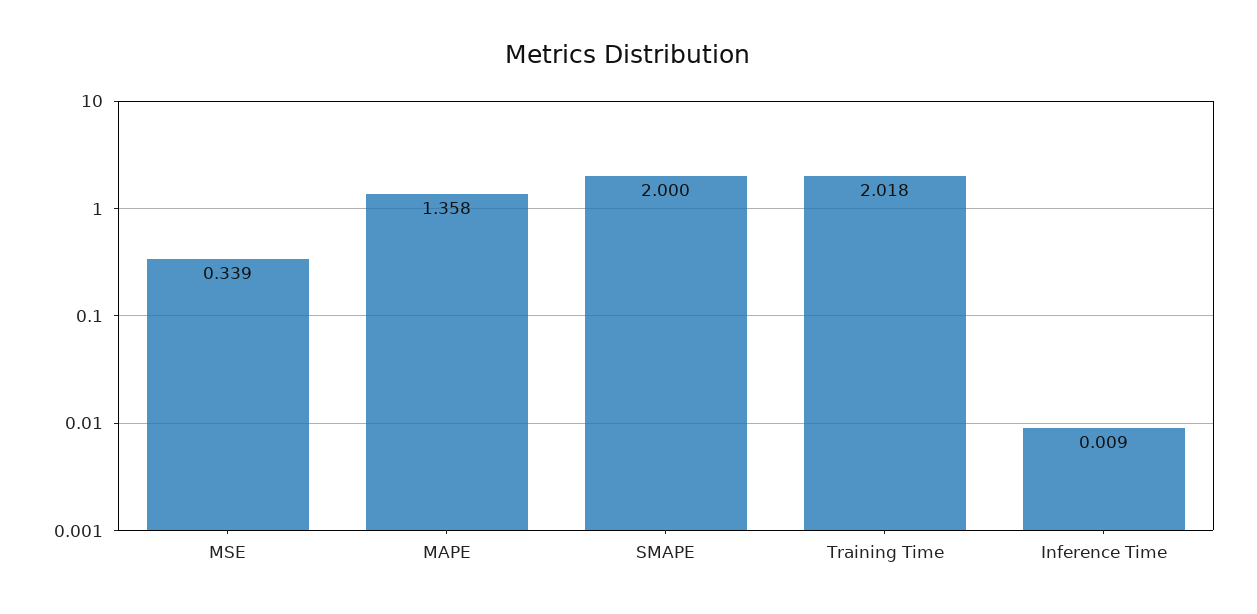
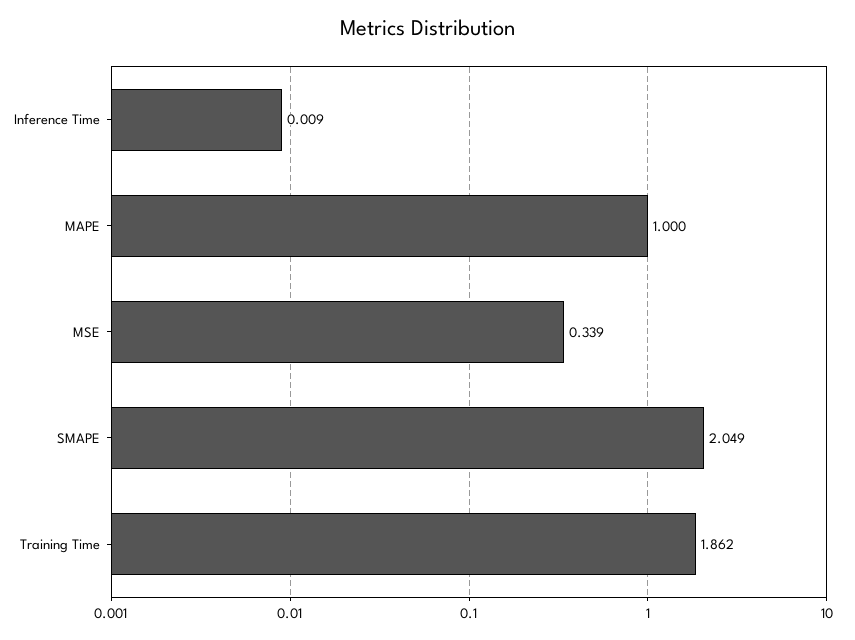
MAPE: 1.358 -> 1
SMAPE: 2 -> 2.049
Training Time: 2.018 -> 1.862

